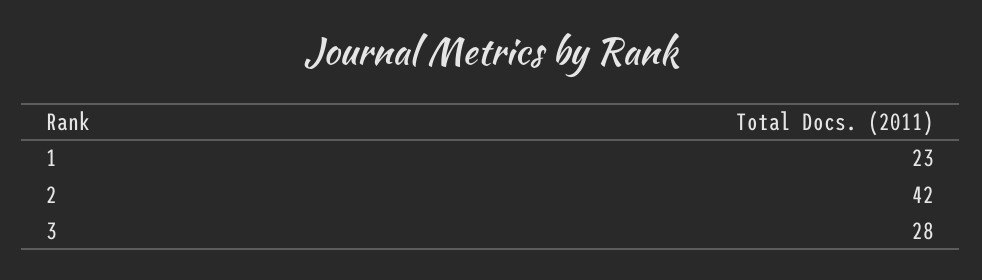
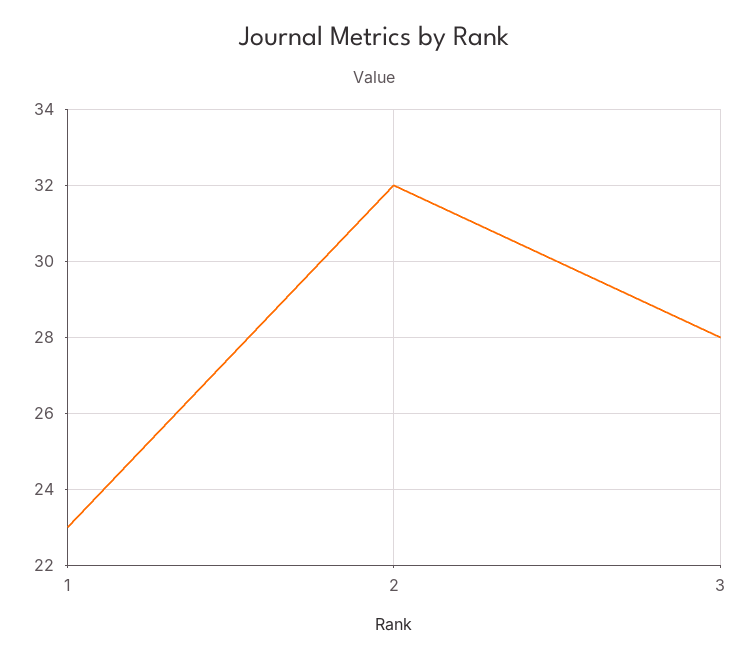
2: 42 -> 32

